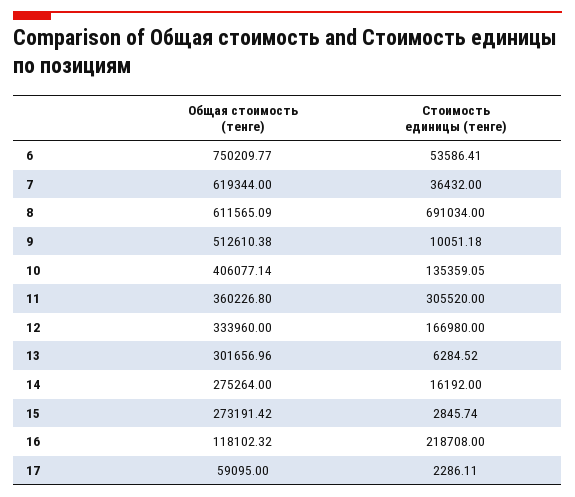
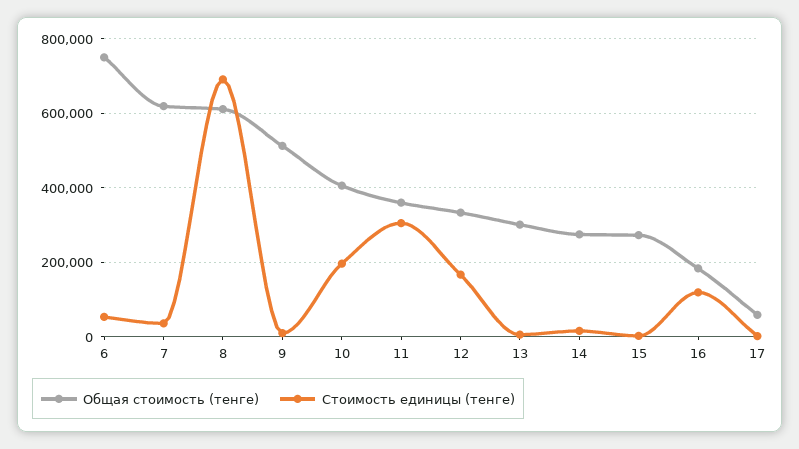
Стоимость единицы (тенге), 10: 135359.05 -> 200000
Общая стоимость (тенге), 16: 118102.32 -> 180000
Стоимость единицы (тенге), 16: 218708 -> 120000

